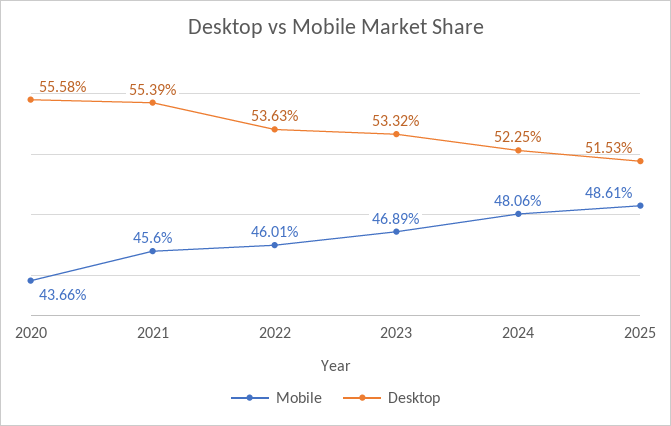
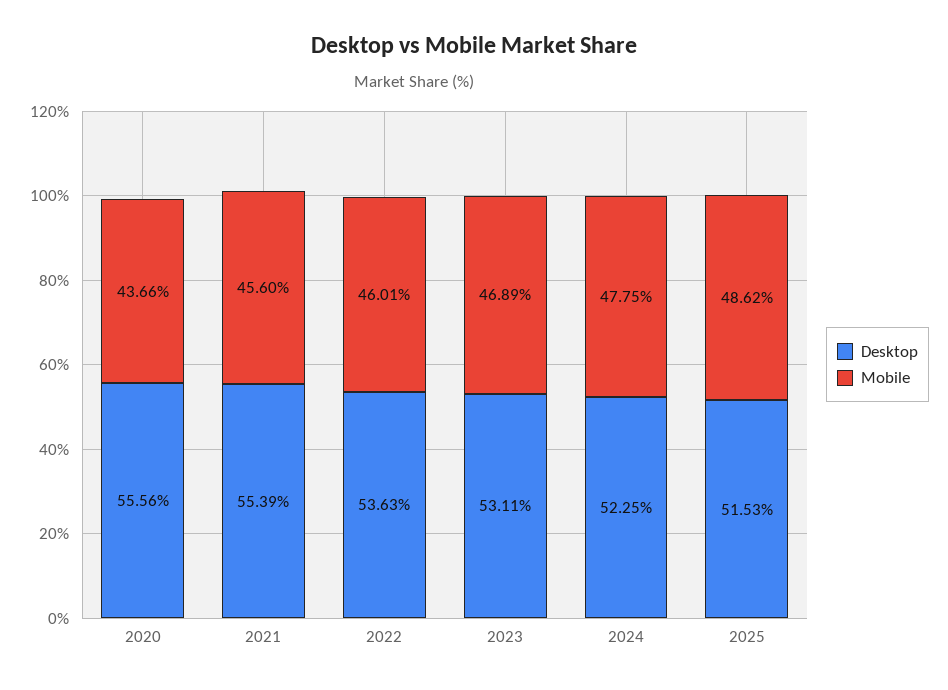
Desktop, 2020: 55.58 -> 55.56
Desktop, 2023: 53.32 -> 53.11
Mobile, 2024: 48.06 -> 47.75
Mobile, 2025: 48.61 -> 48.62

